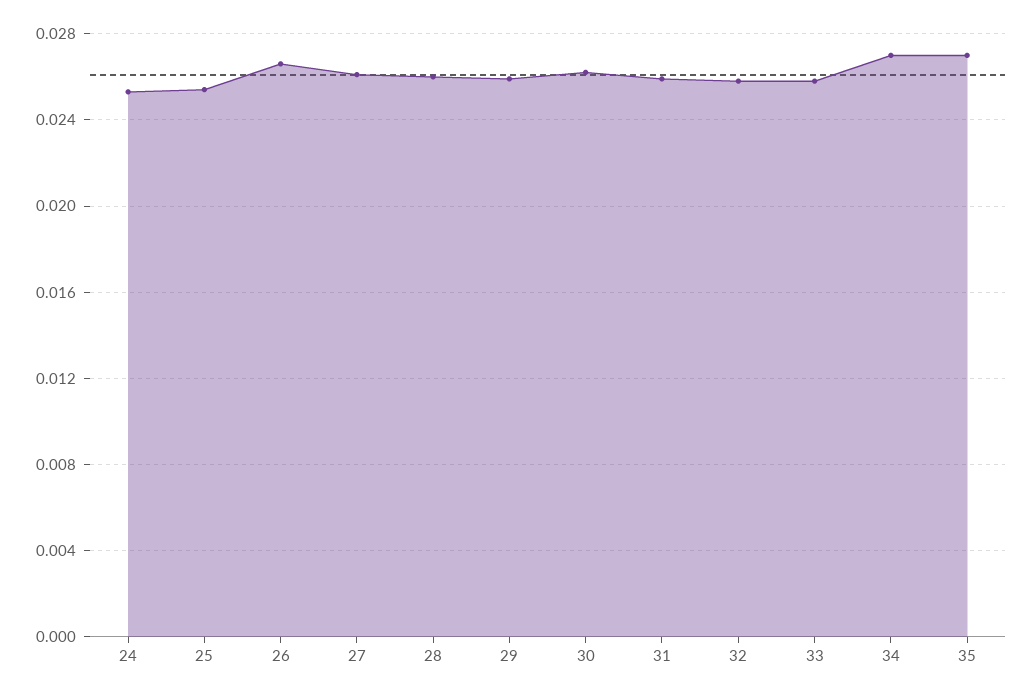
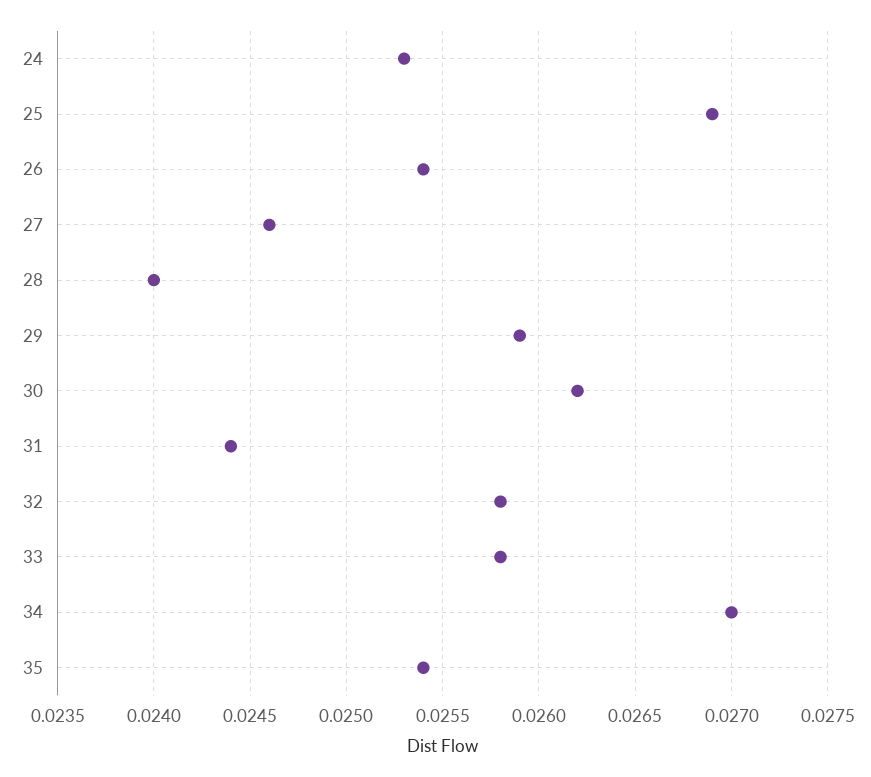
25: 0.0255 -> 0.0269
26: 0.0265 -> 0.0254
27: 0.026 -> 0.0246
28: 0.026 -> 0.024
31: 0.026 -> 0.0244
35: 0.027 -> 0.0254

